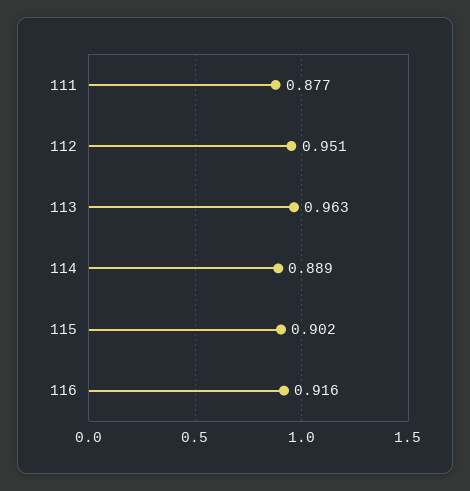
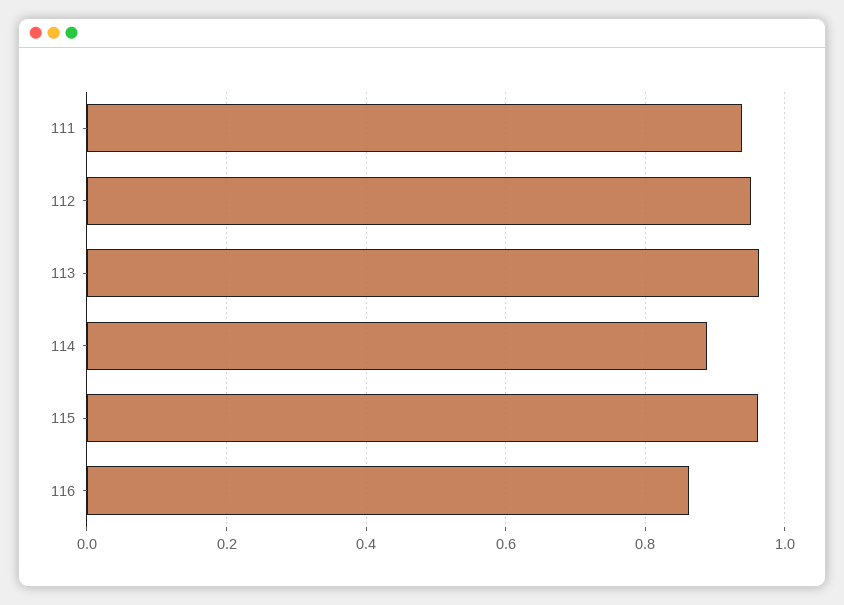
111: 0.877 -> 0.94
115: 0.902 -> 0.96
116: 0.916 -> 0.86

